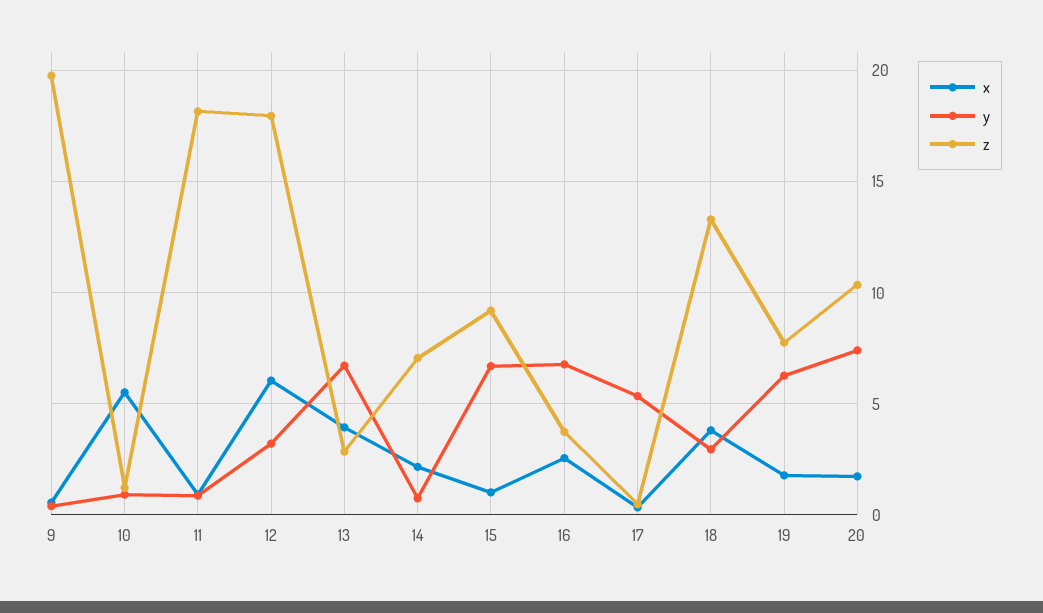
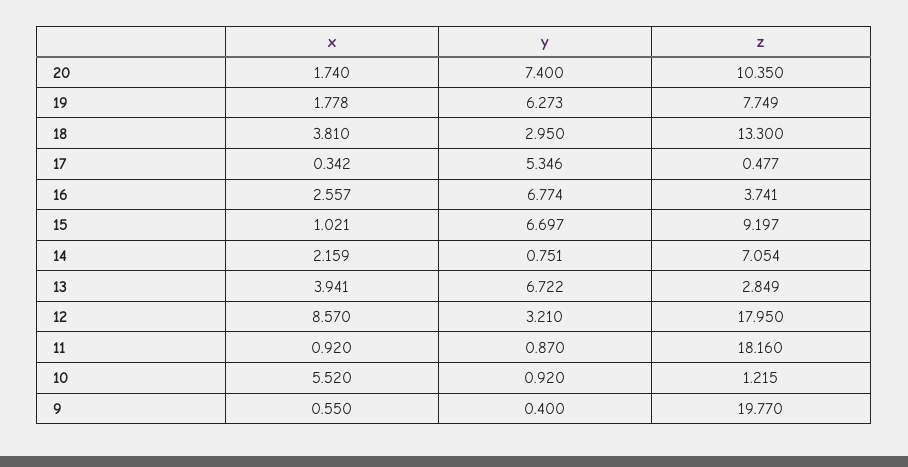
x, 12: 6 -> 8.57

